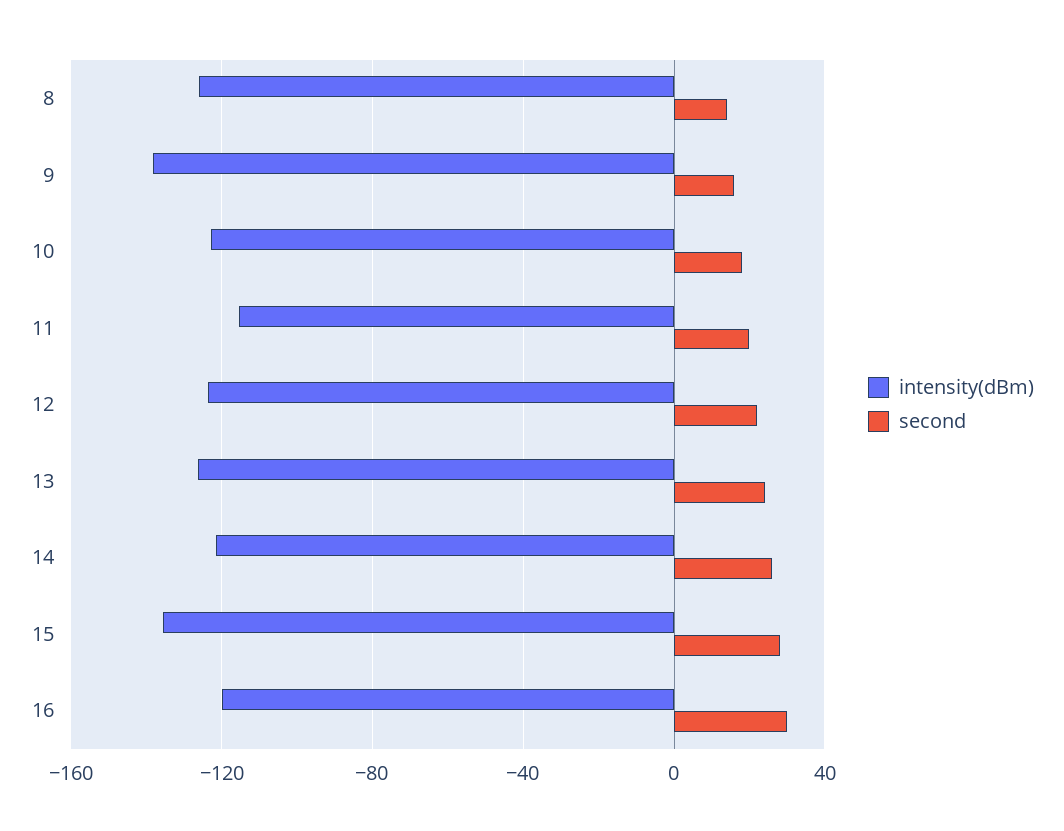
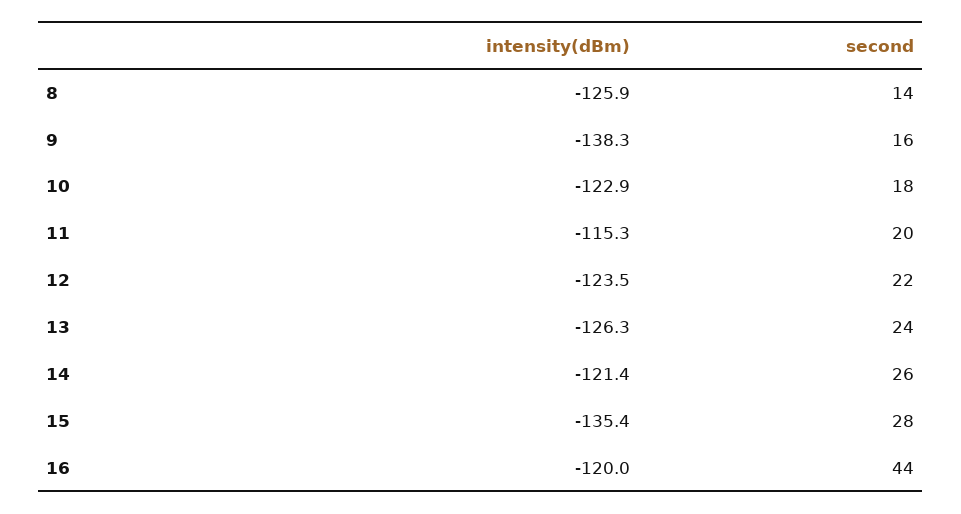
second, 16: 30 -> 44

